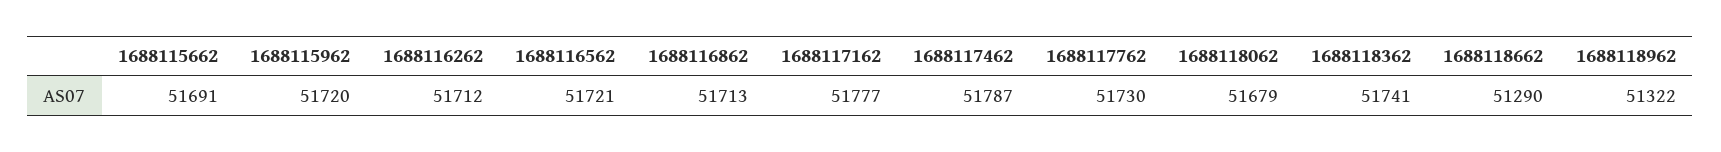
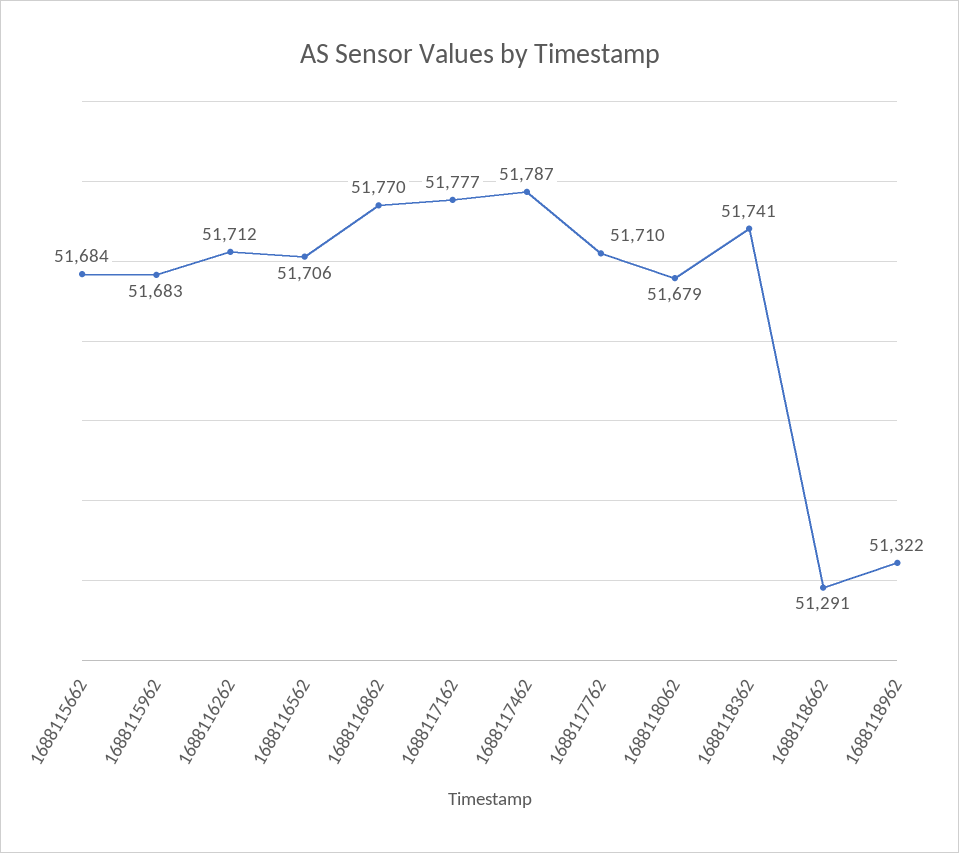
1688115662: 51691 -> 51684
1688115962: 51720 -> 51683
1688116562: 51721 -> 51706
1688116862: 51713 -> 51770
1688117762: 51730 -> 51710
1688118662: 51290 -> 51291

